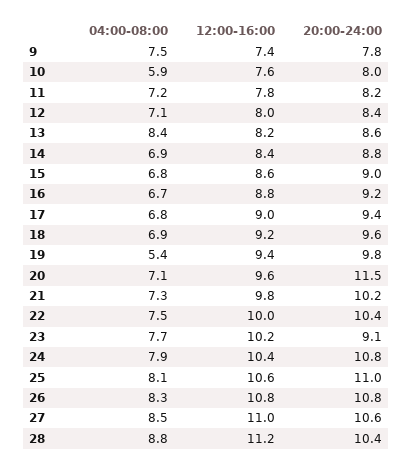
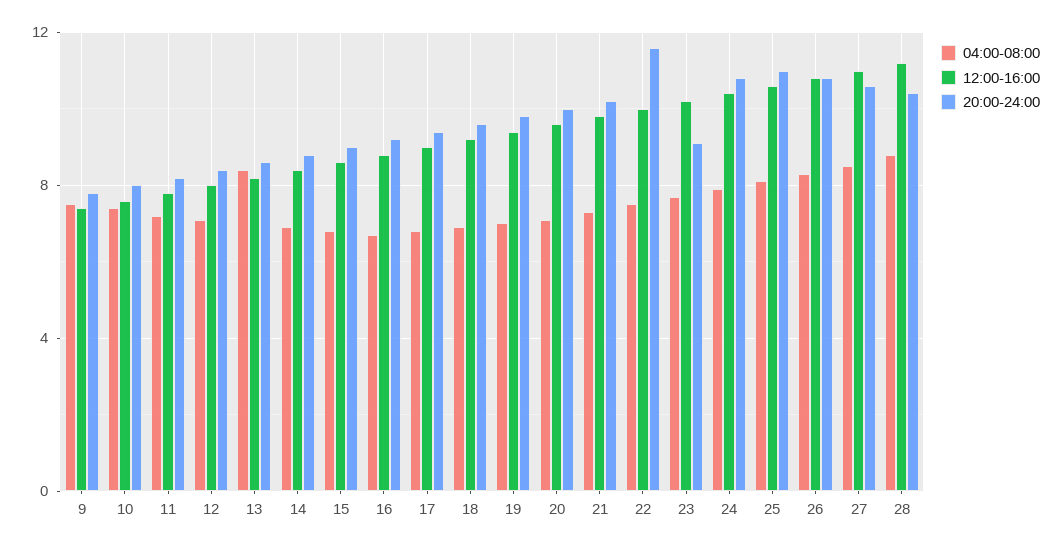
04:00-08:00, 10: 5.9 -> 7.5
04:00-08:00, 19: 5.4 -> 7
20:00-24:00, 20: 11.5 -> 10
20:00-24:00, 22: 10.4 -> 11.5

